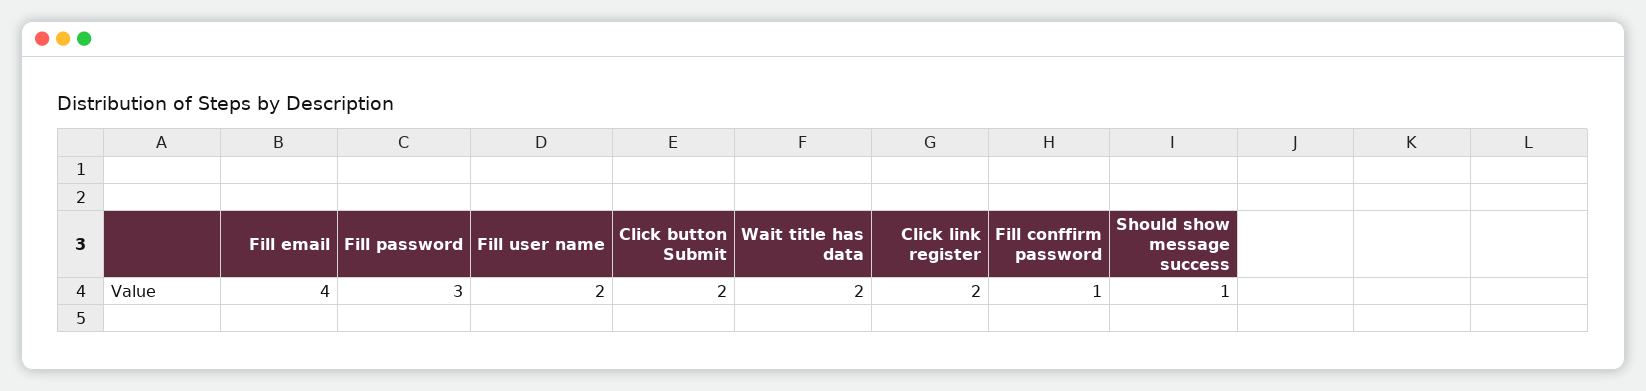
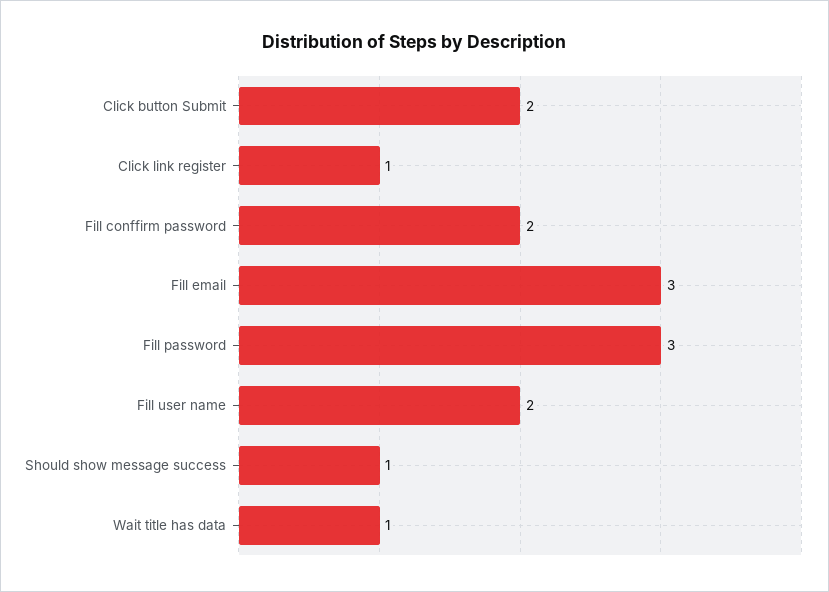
Fill email: 4 -> 3
Wait title has data: 2 -> 1
Click link register: 2 -> 1
Fill conffirm password: 1 -> 2

